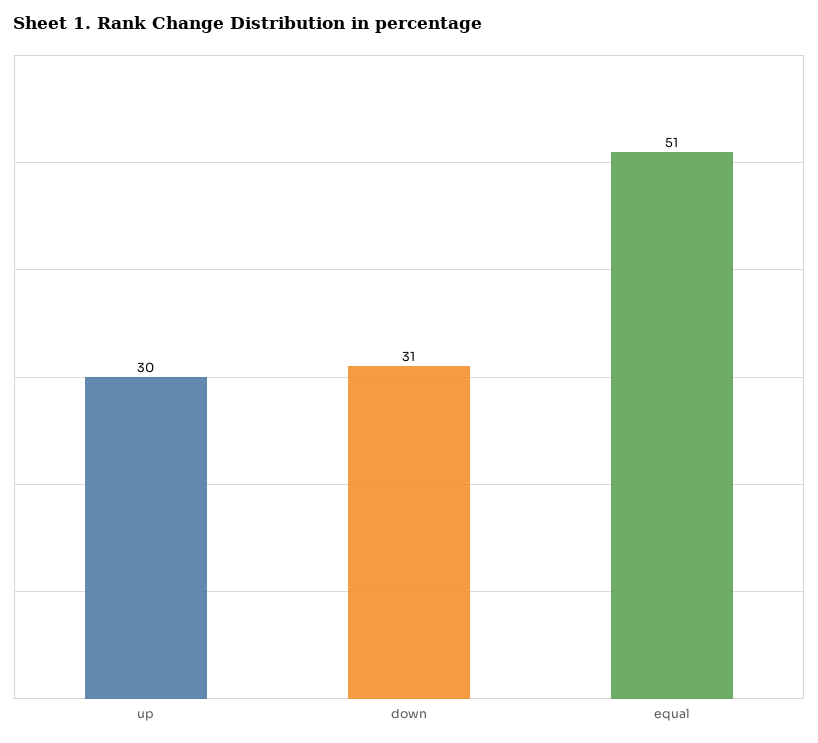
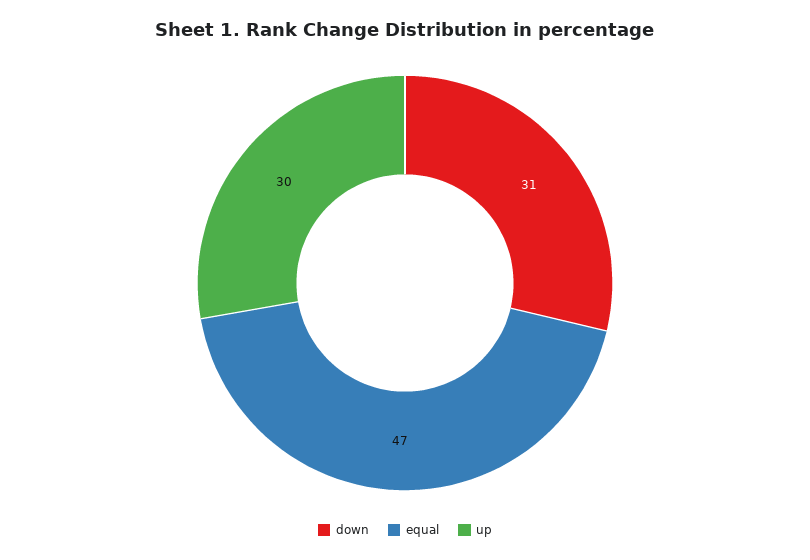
equal: 51 -> 47

